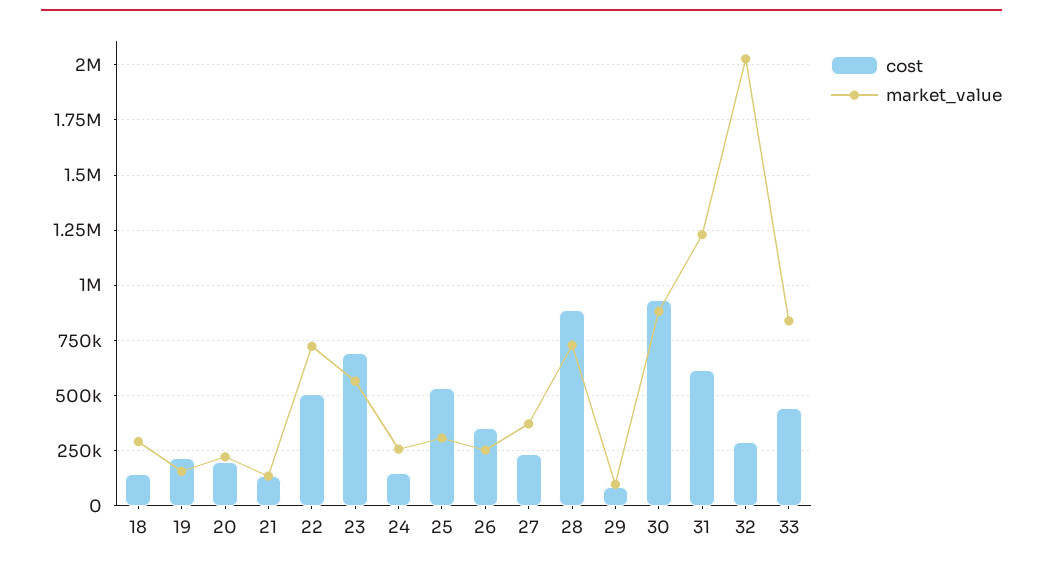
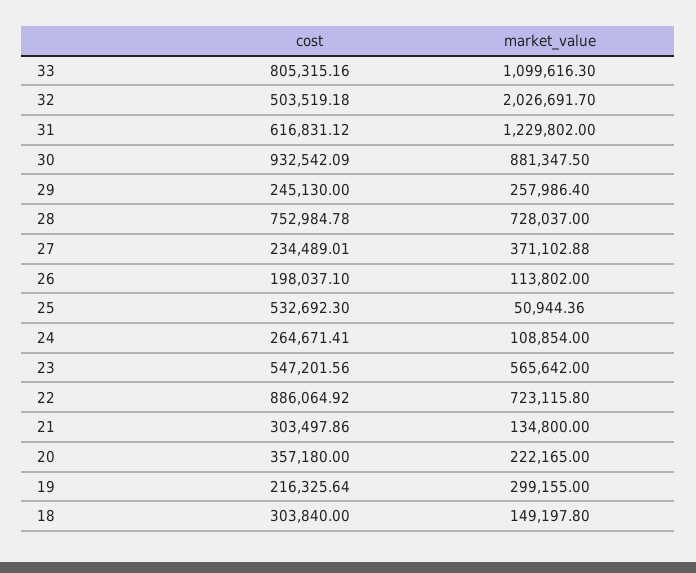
cost, 18: 150000 -> 303840
market_value, 18: 300000 -> 149197.8
market_value, 19: 150000 -> 299155
cost, 20: 200000 -> 357180
cost, 21: 150000 -> 303497.86
cost, 22: 500000 -> 886064.92
cost, 23: 700000 -> 547201.56
cost, 24: 150000 -> 264671.41
market_value, 24: 250000 -> 108854
market_value, 25: 300000 -> 50944.36
cost, 26: 350000 -> 198037.1
market_value, 26: 250000 -> 113802
cost, 28: 900000 -> 752984.78
cost, 29: 100000 -> 245130
market_value, 29: 100000 -> 257986.4
cost, 32: 300000 -> 503519.18
cost, 33: 450000 -> 805315.16
market_value, 33: 850000 -> 1099616.3

